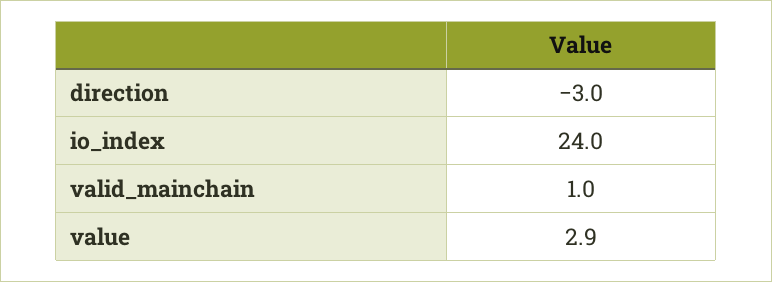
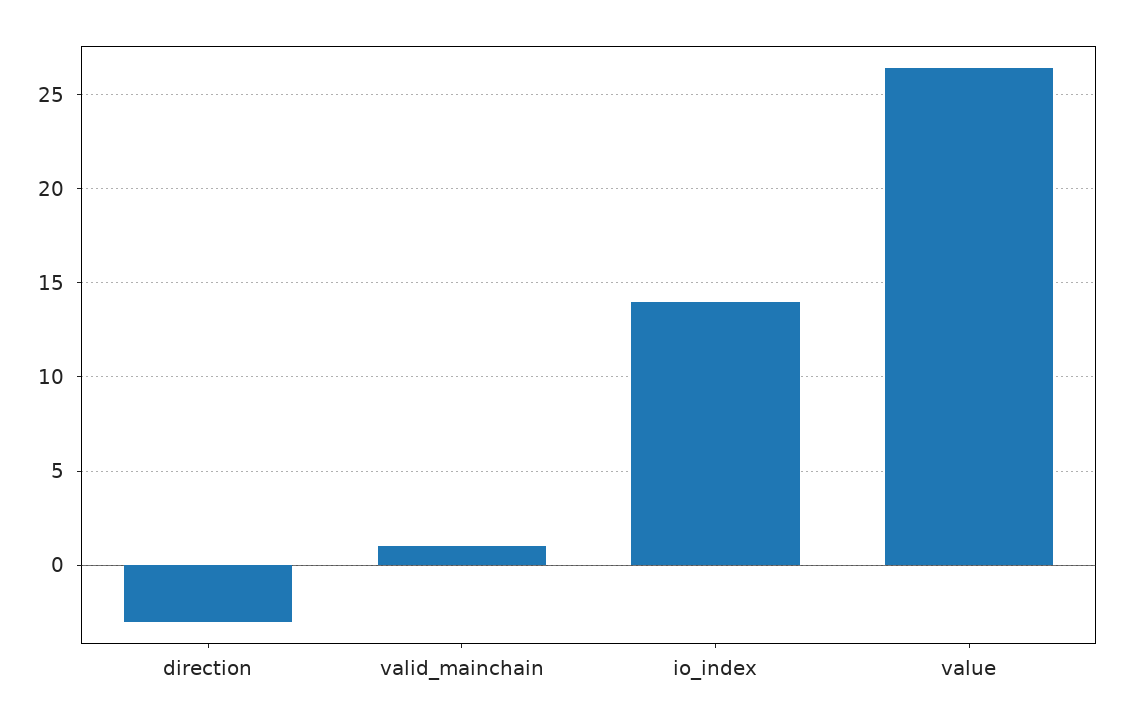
io_index: 24 -> 14
value: 2.9 -> 26.5

